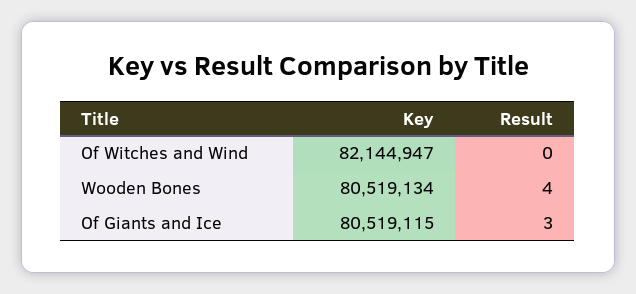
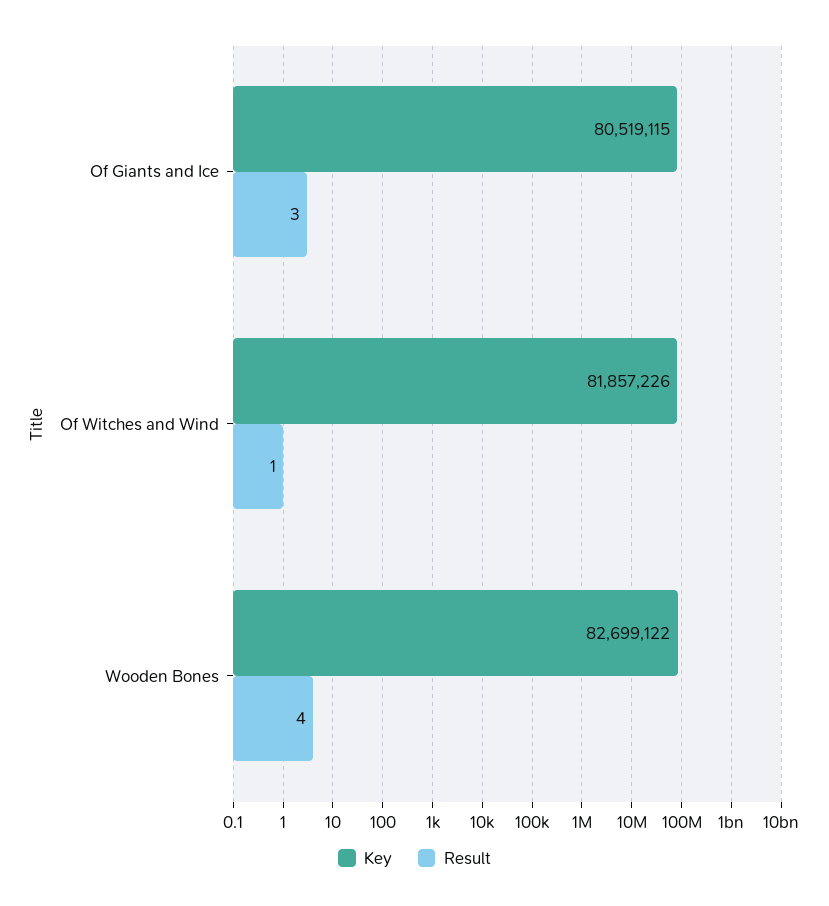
Key, Of Witches and Wind: 82144947 -> 81857226
Result, Of Witches and Wind: 0 -> 1
Key, Wooden Bones: 80519134 -> 82699122

